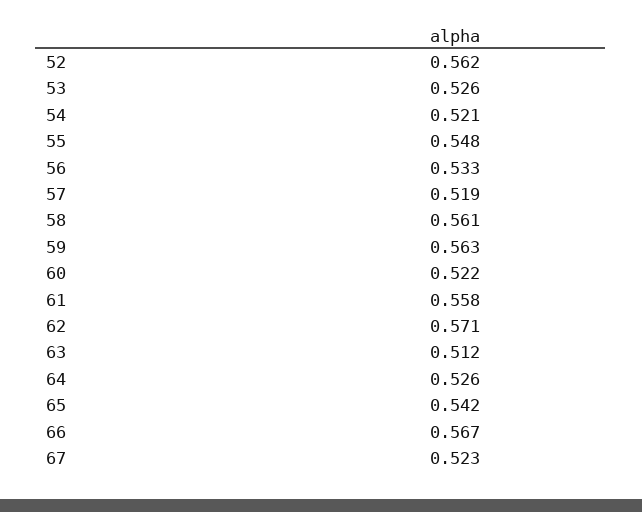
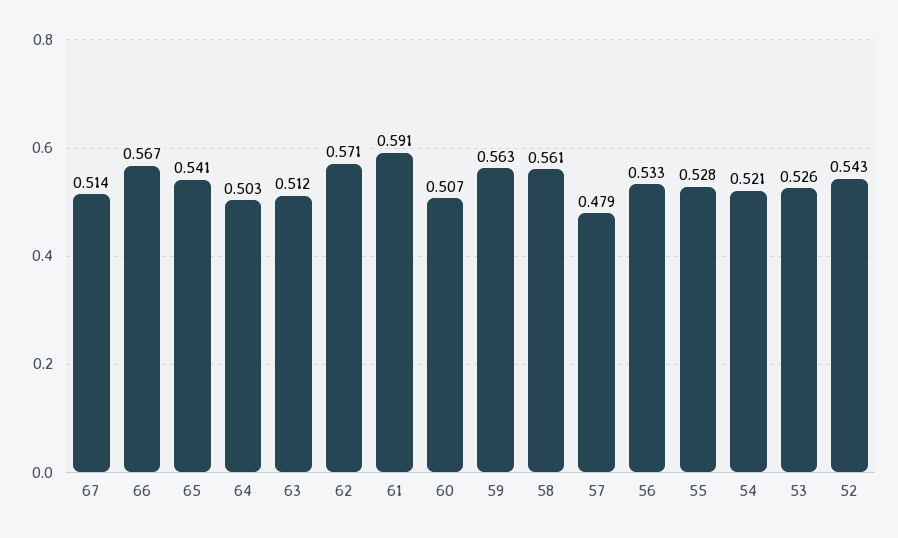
52: 0.562 -> 0.543
55: 0.548 -> 0.528
57: 0.519 -> 0.479
60: 0.522 -> 0.507
61: 0.558 -> 0.591
64: 0.526 -> 0.503
65: 0.542 -> 0.541
67: 0.523 -> 0.514

